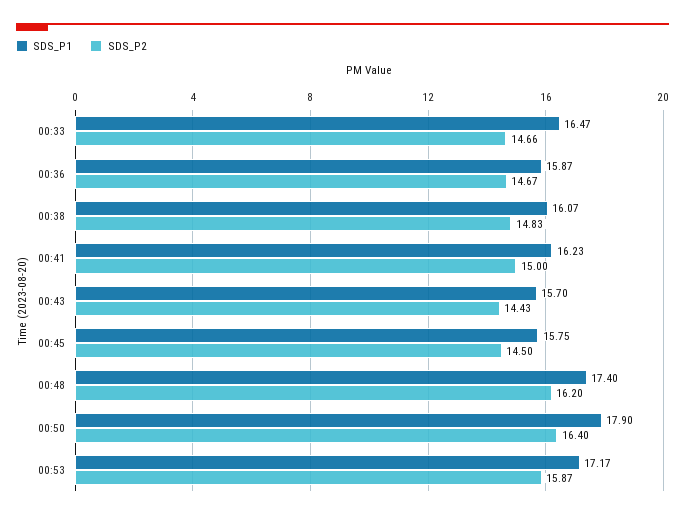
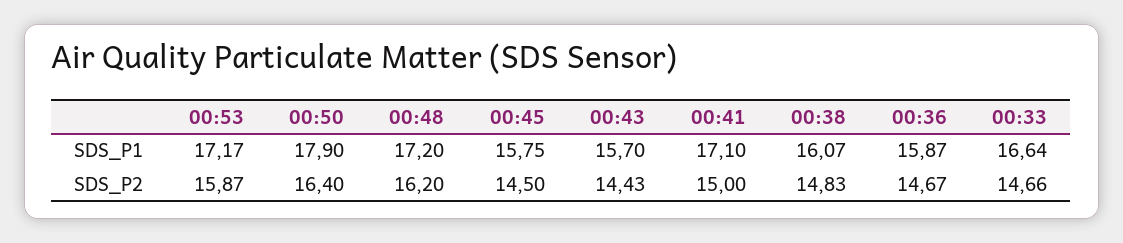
SDS_P1, 00:33: 16.47 -> 16.64
SDS_P1, 00:41: 16.23 -> 17.1
SDS_P1, 00:48: 17.4 -> 17.2

